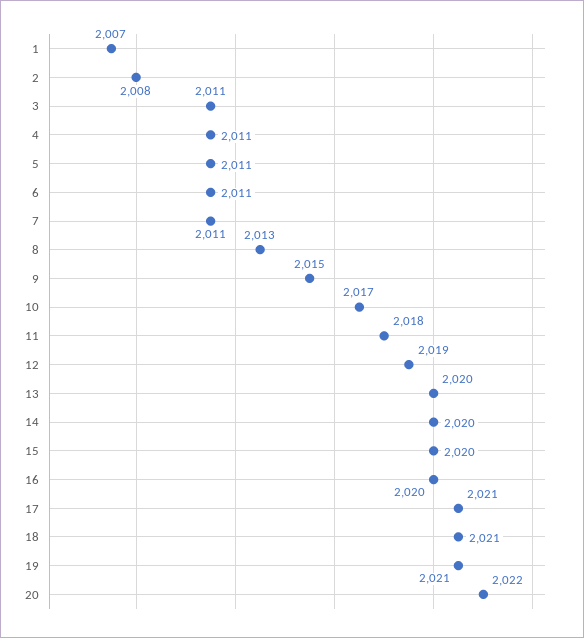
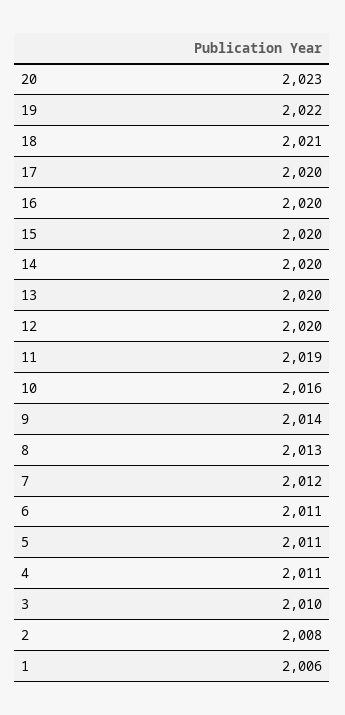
1: 2007 -> 2006
3: 2011 -> 2010
7: 2011 -> 2012
9: 2015 -> 2014
10: 2017 -> 2016
11: 2018 -> 2019
12: 2019 -> 2020
17: 2021 -> 2020
19: 2021 -> 2022
20: 2022 -> 2023

